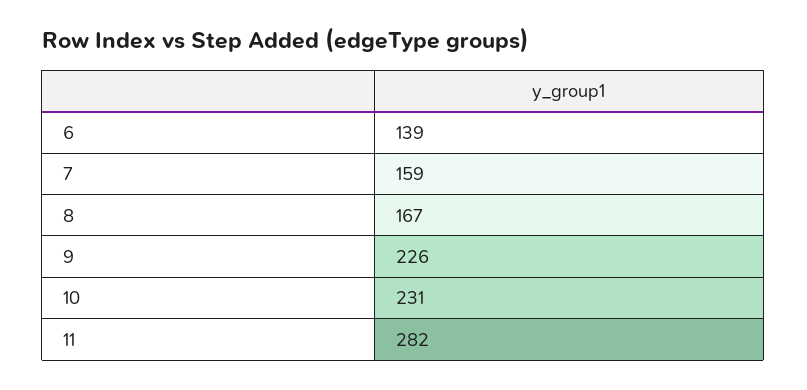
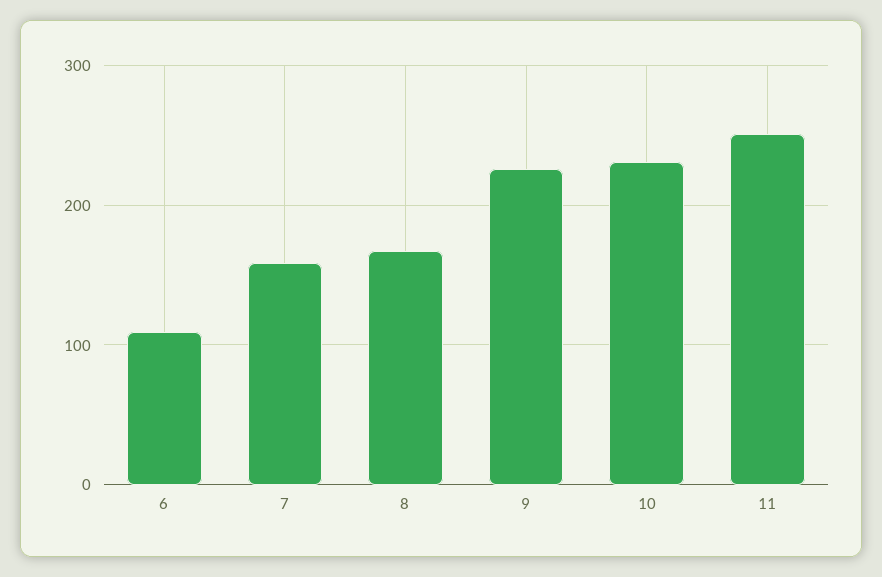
6: 139 -> 110
11: 282 -> 250

